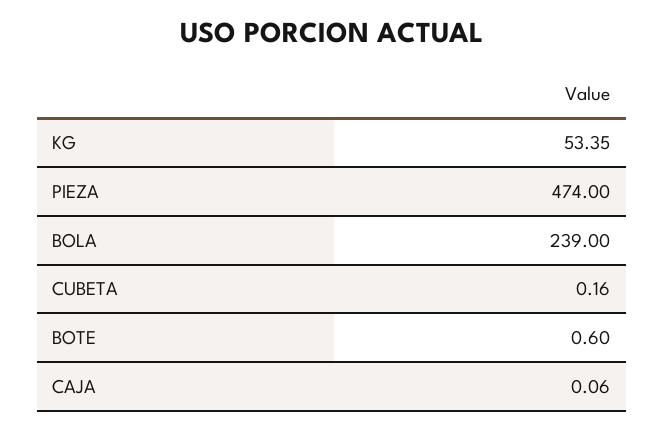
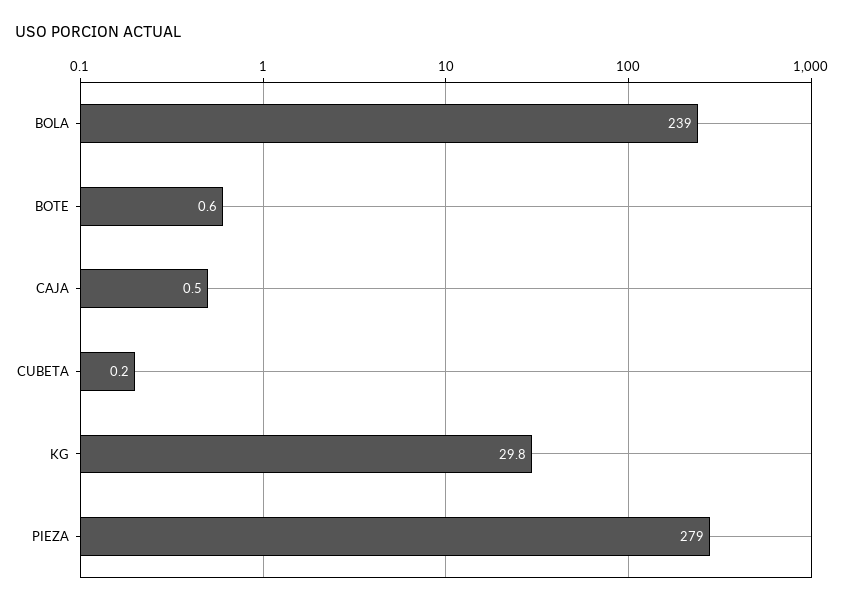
KG: 53.35 -> 29.8
PIEZA: 474 -> 279
CAJA: 0.06 -> 0.5

